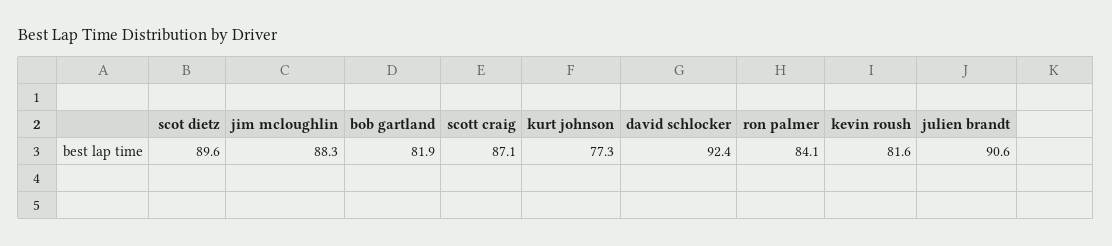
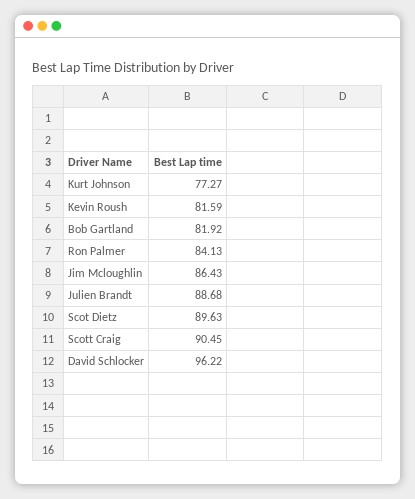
jim mcloughlin: 88.3 -> 86.43
scott craig: 87.1 -> 90.45
david schlocker: 92.4 -> 96.22
julien brandt: 90.6 -> 88.68

